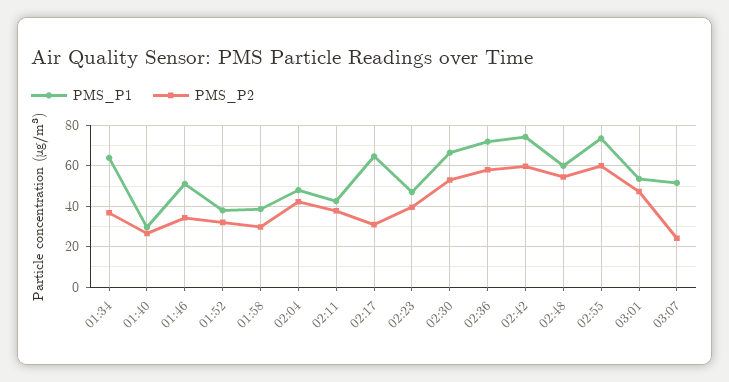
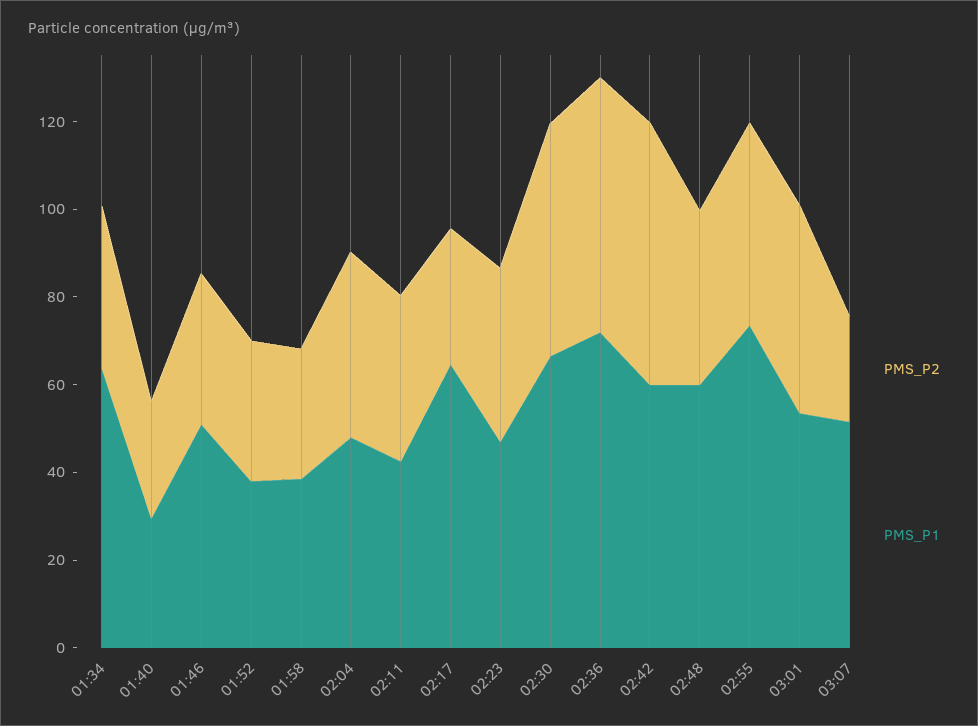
PMS_P1, 02:42: 75 -> 60
PMS_P2, 02:48: 55 -> 40
PMS_P2, 02:55: 60 -> 45

